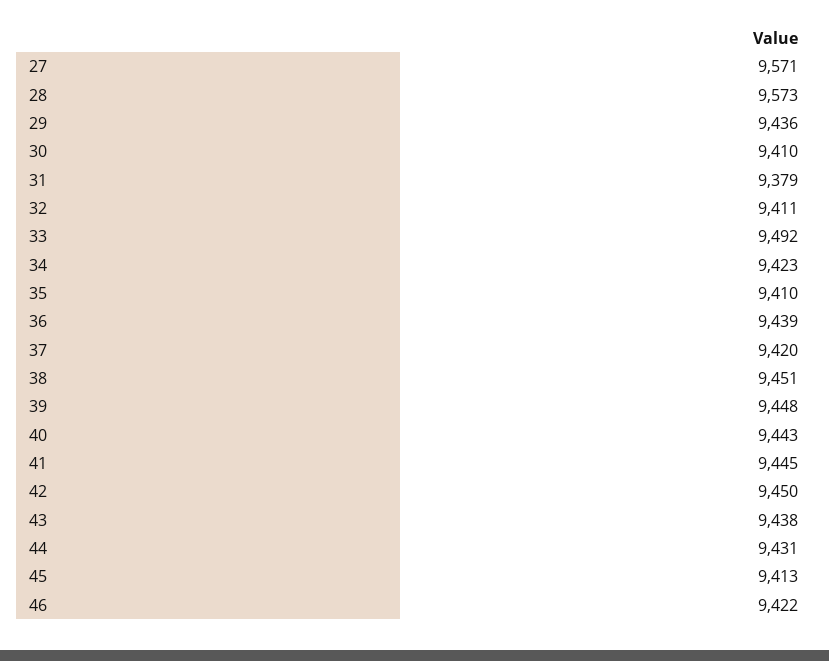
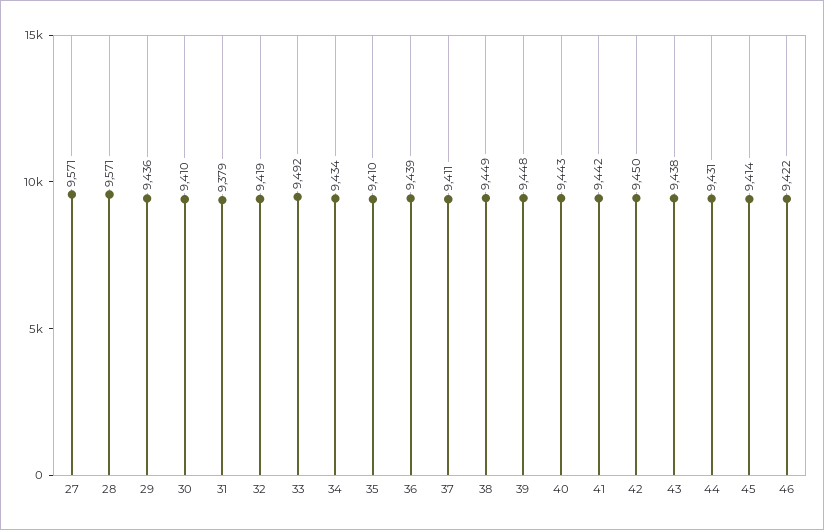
28: 9573 -> 9571
32: 9411 -> 9419
34: 9423 -> 9434
37: 9420 -> 9411
38: 9451 -> 9449
41: 9445 -> 9442
45: 9413 -> 9414

